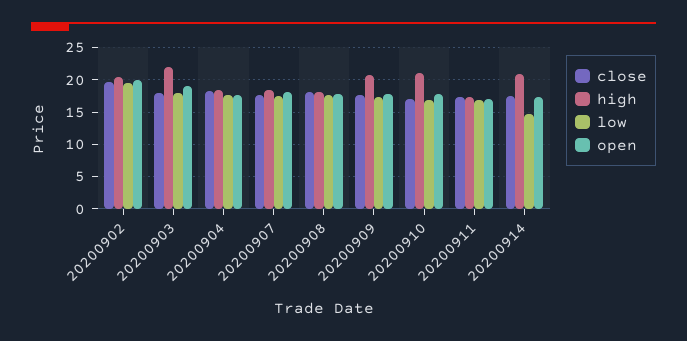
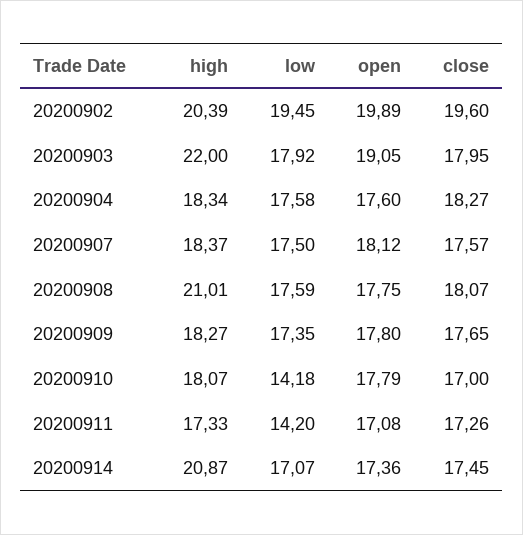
high, 20200908: 18 -> 21.01
high, 20200909: 21 -> 18.27
high, 20200910: 21 -> 18.07
low, 20200910: 17 -> 14.18
low, 20200911: 17 -> 14.2
low, 20200914: 15 -> 17.07

